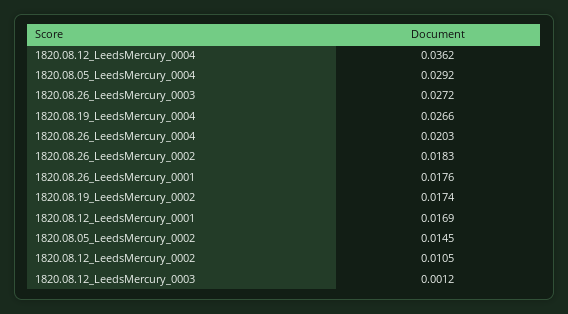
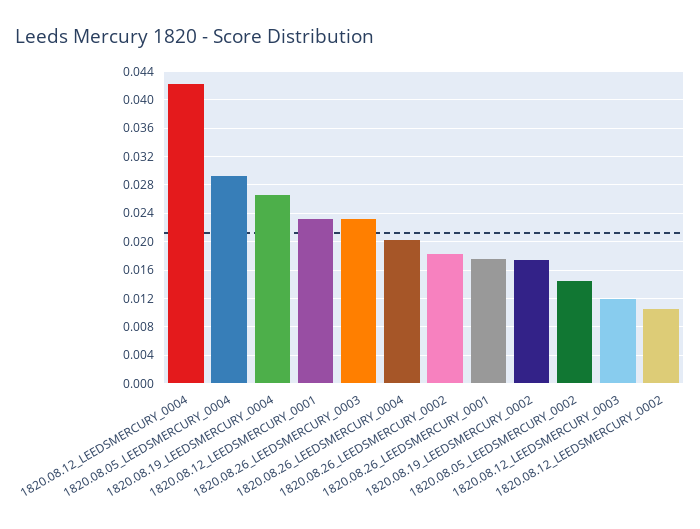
1820.08.12_LeedsMercury_0004: 0.0362 -> 0.042
1820.08.26_LeedsMercury_0003: 0.0272 -> 0.023
1820.08.12_LeedsMercury_0001: 0.0169 -> 0.023
1820.08.12_LeedsMercury_0003: 0.0012 -> 0.012

